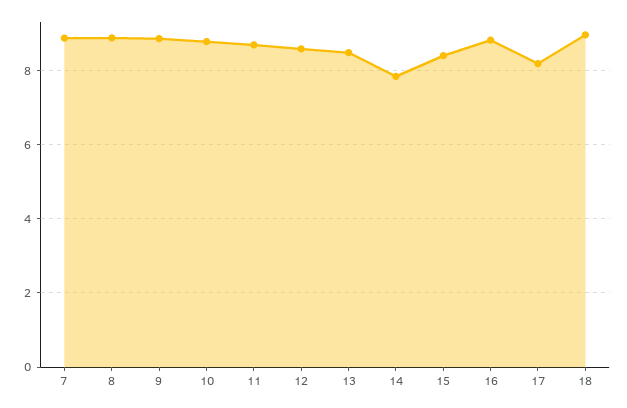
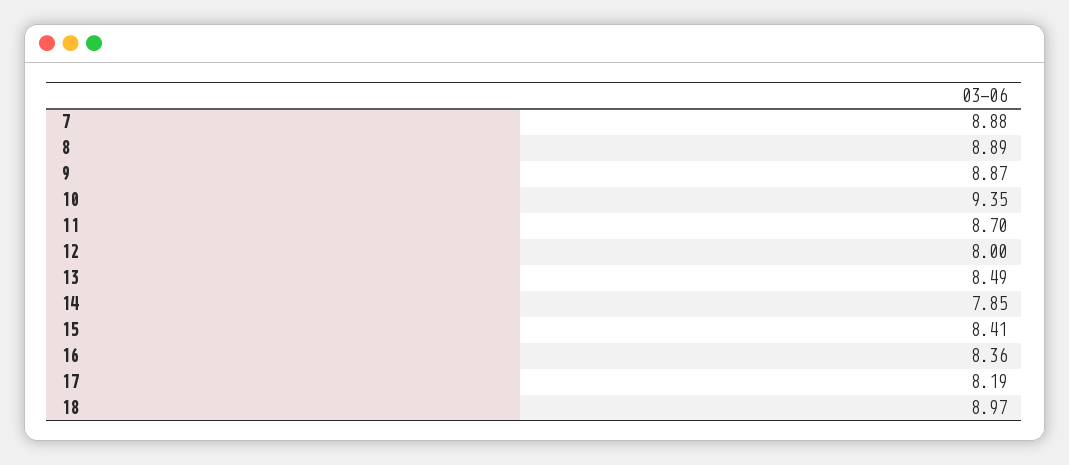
10: 8.8 -> 9.35
12: 8.6 -> 8
16: 8.8 -> 8.36

